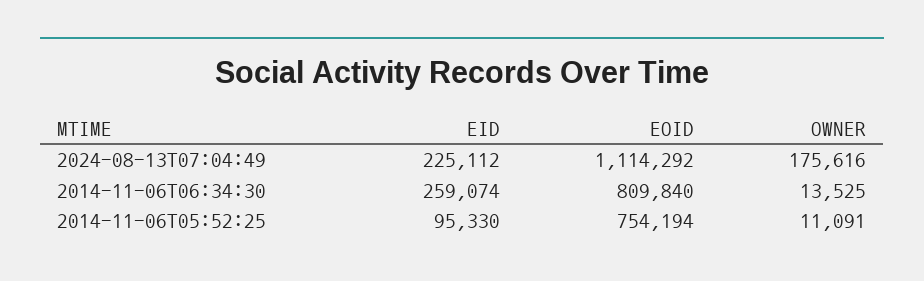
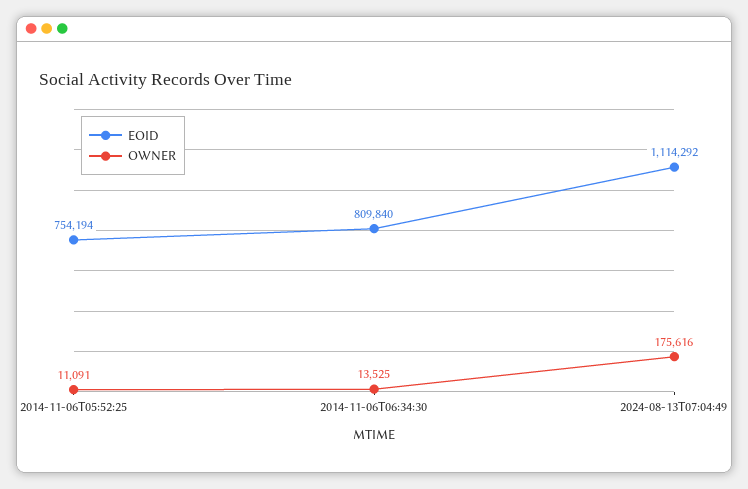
EID, 2024-08-13T07:04:49: 225112 -> none
EID, 2014-11-06T06:34:30: 259074 -> none
EID, 2014-11-06T05:52:25: 95330 -> none

